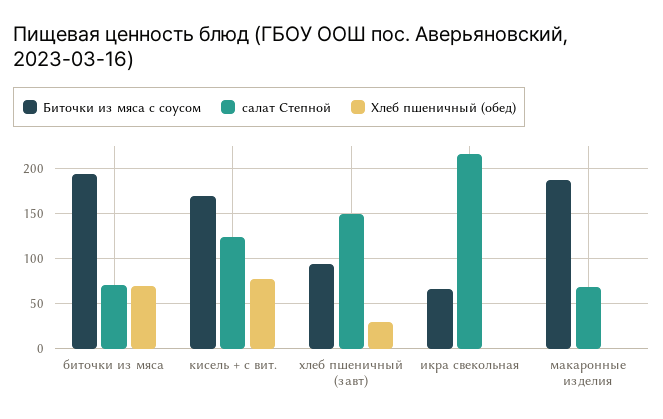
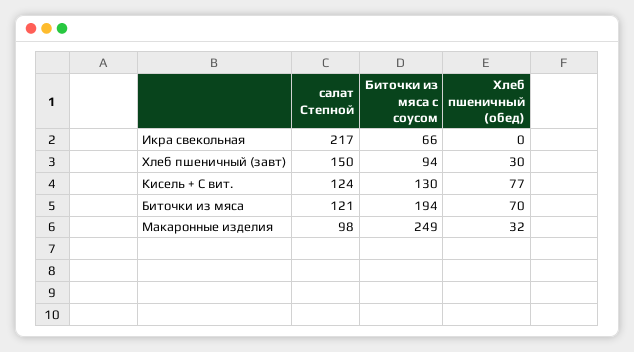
салат Степной, биточки из мяса: 70 -> 121
Биточки из мяса с соусом, кисель + с вит.: 170 -> 130
Биточки из мяса с соусом, макаронные изделия: 190 -> 249
салат Степной, макаронные изделия: 70 -> 98
Хлеб пшеничный (обед), макаронные изделия: 0 -> 32

